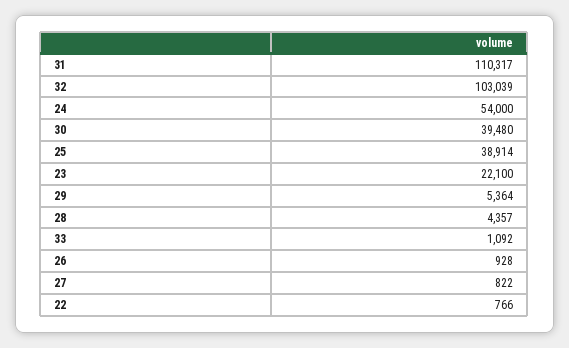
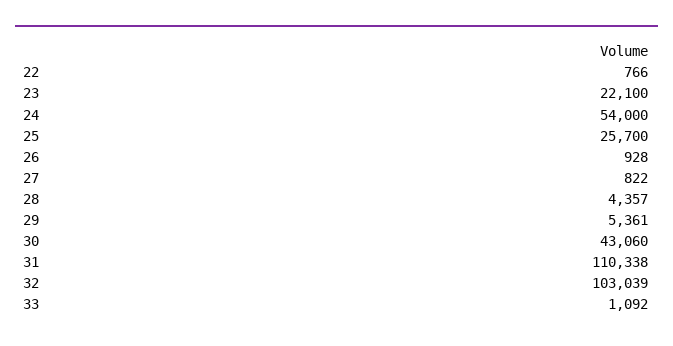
31: 110317 -> 110338
30: 39480 -> 43060
25: 38914 -> 25700
29: 5364 -> 5361

